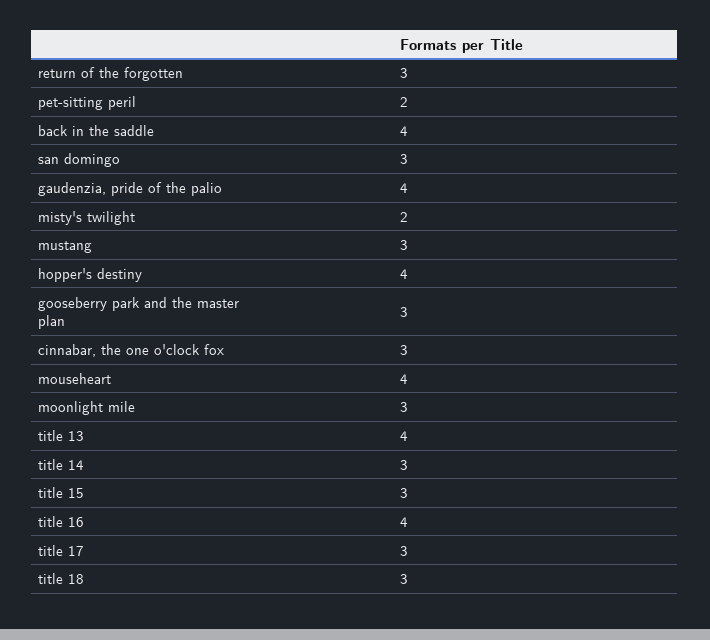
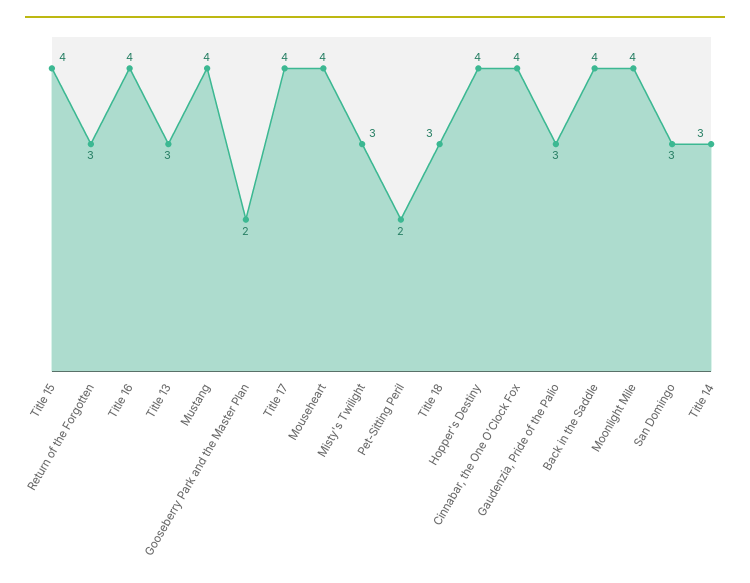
gaudenzia, pride of the palio: 4 -> 3
misty's twilight: 2 -> 3
mustang: 3 -> 4
gooseberry park and the master plan: 3 -> 2
cinnabar, the one o'clock fox: 3 -> 4
moonlight mile: 3 -> 4
title 13: 4 -> 3
title 15: 3 -> 4
title 17: 3 -> 4

